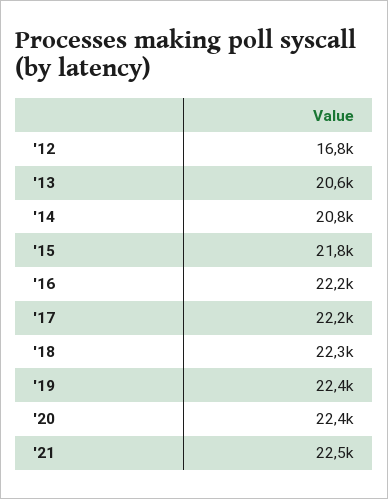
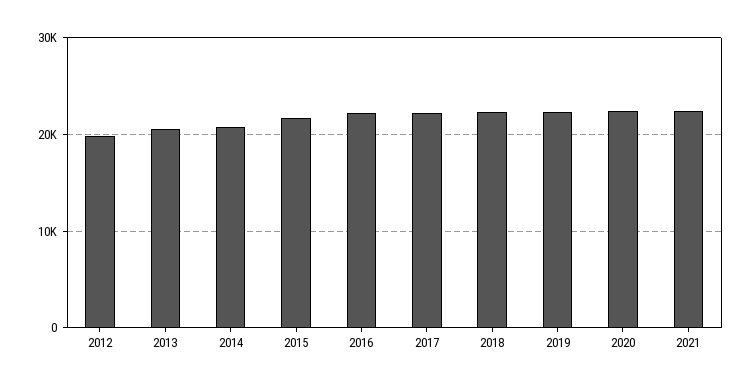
'12: 16800 -> 20000

